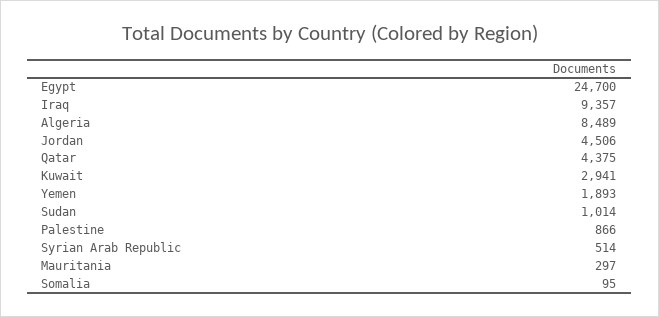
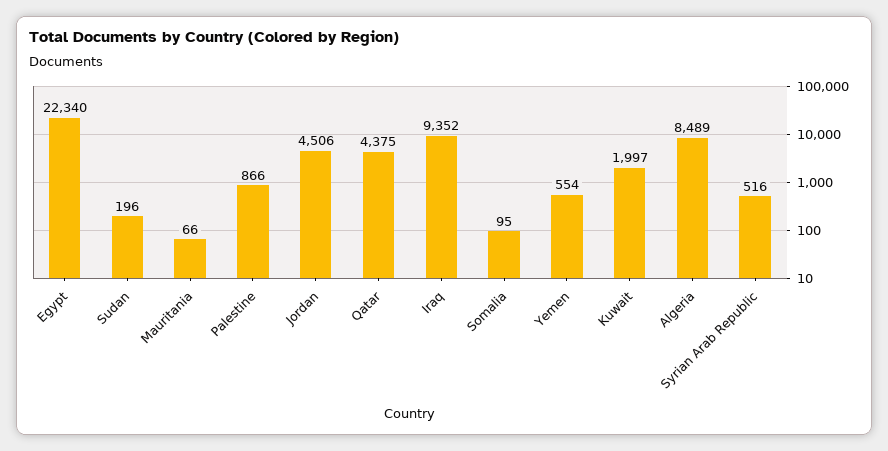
Egypt: 24700 -> 22340
Iraq: 9357 -> 9352
Kuwait: 2941 -> 1997
Yemen: 1893 -> 554
Sudan: 1014 -> 196
Syrian Arab Republic: 514 -> 516
Mauritania: 297 -> 66

